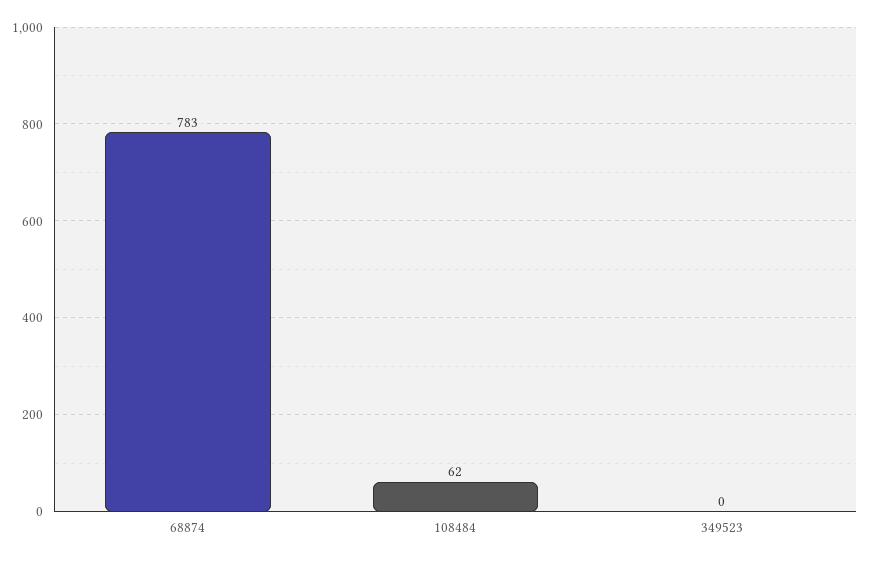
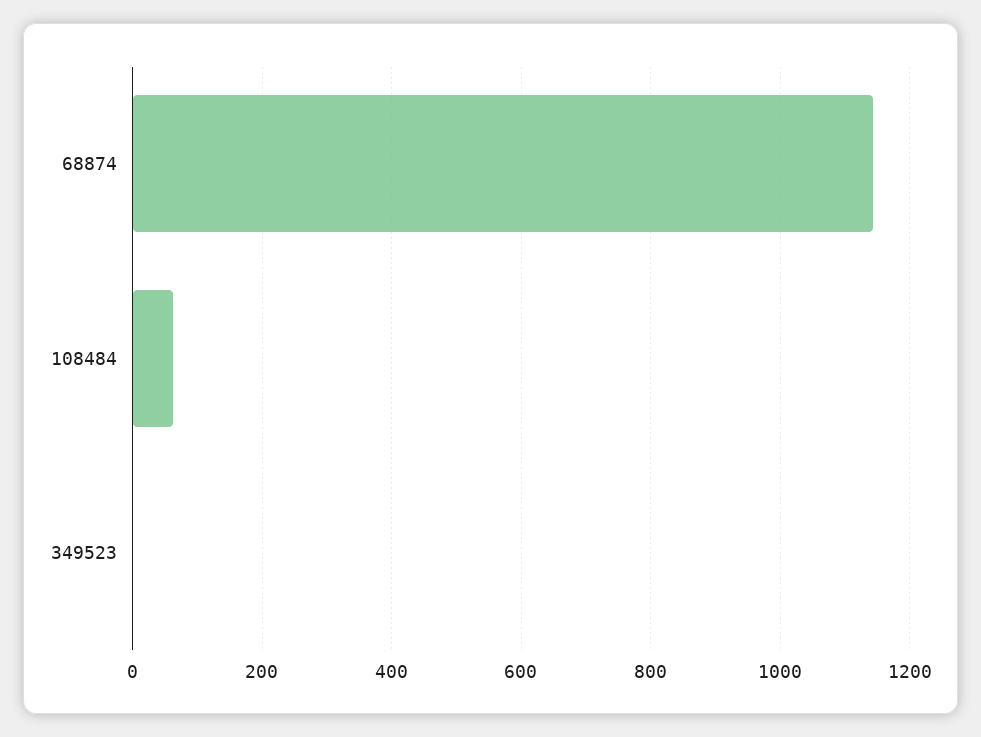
68874: 783 -> 1140

